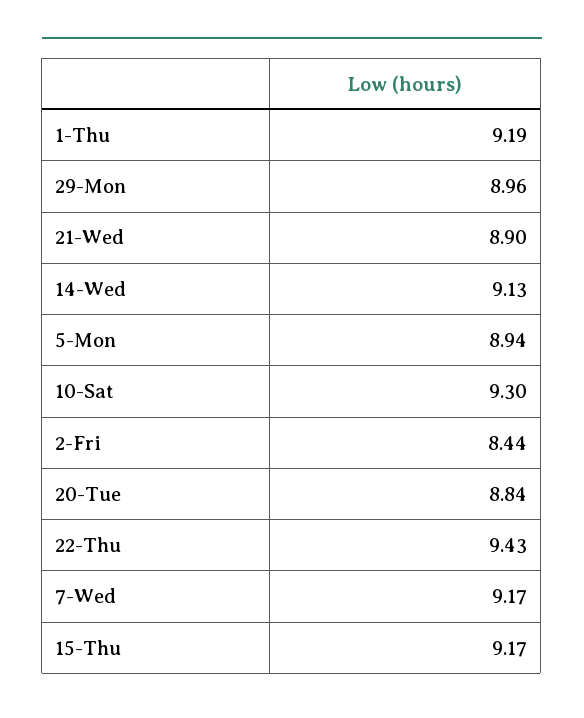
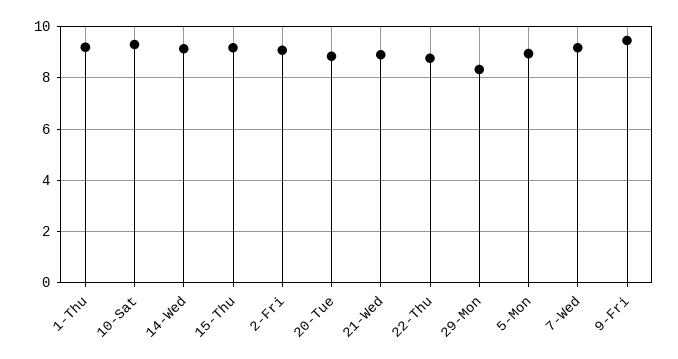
29-Mon: 8.96 -> 8.25
2-Fri: 8.44 -> 9
22-Thu: 9.43 -> 8.75
9-Fri: none -> 9.5

